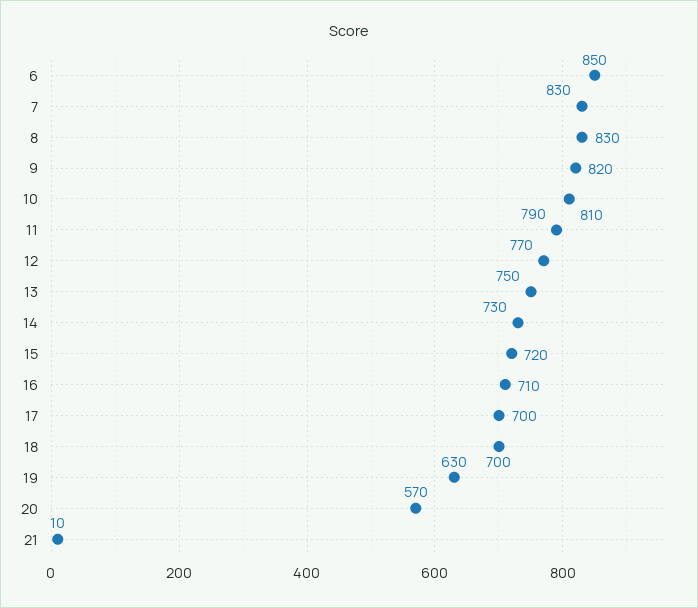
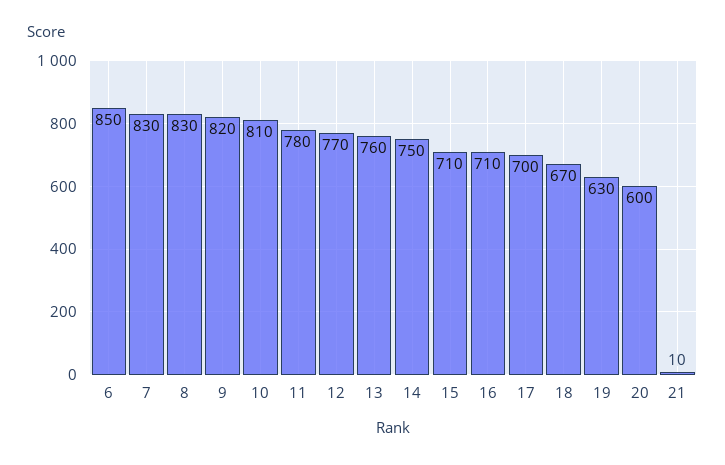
11: 790 -> 780
13: 750 -> 760
14: 730 -> 750
15: 720 -> 710
18: 700 -> 670
20: 570 -> 600

